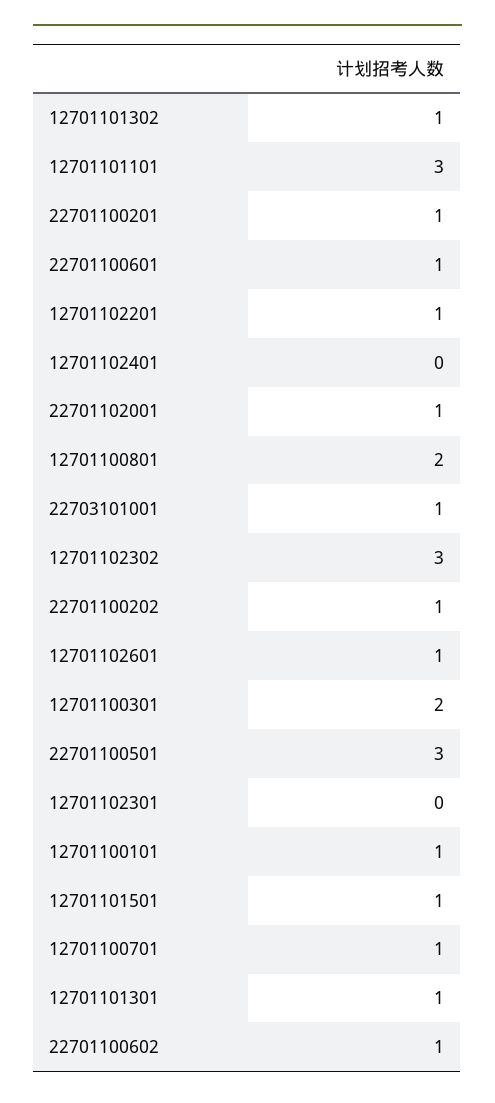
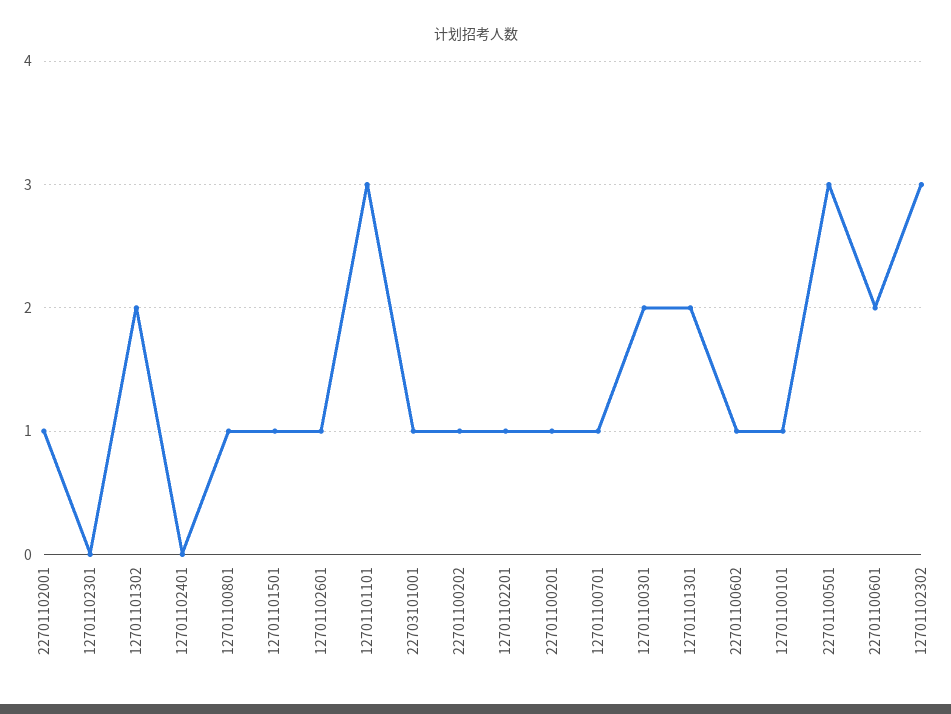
12701101302: 1 -> 2
22701100601: 1 -> 2
12701100801: 2 -> 1
12701101301: 1 -> 2

